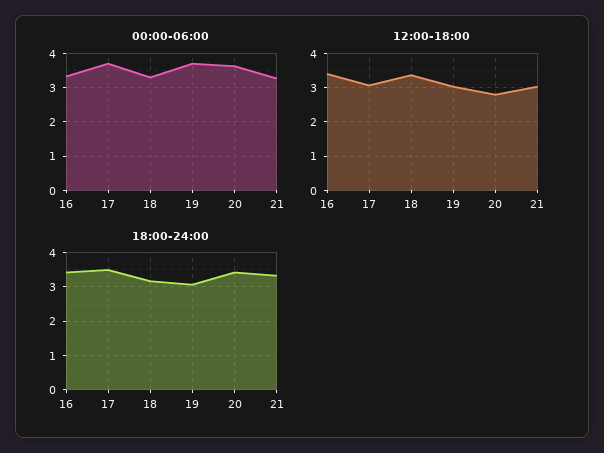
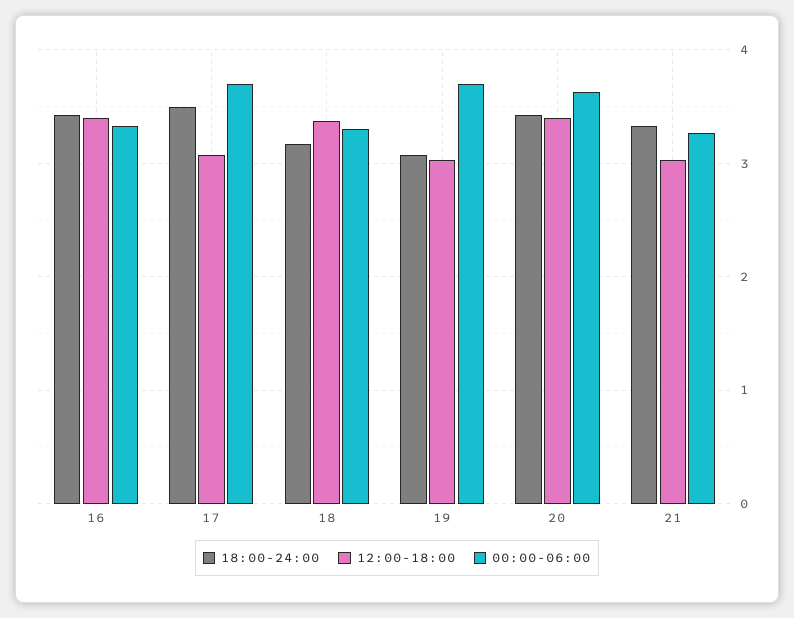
12:00-18:00, 20: 2.8 -> 3.4

